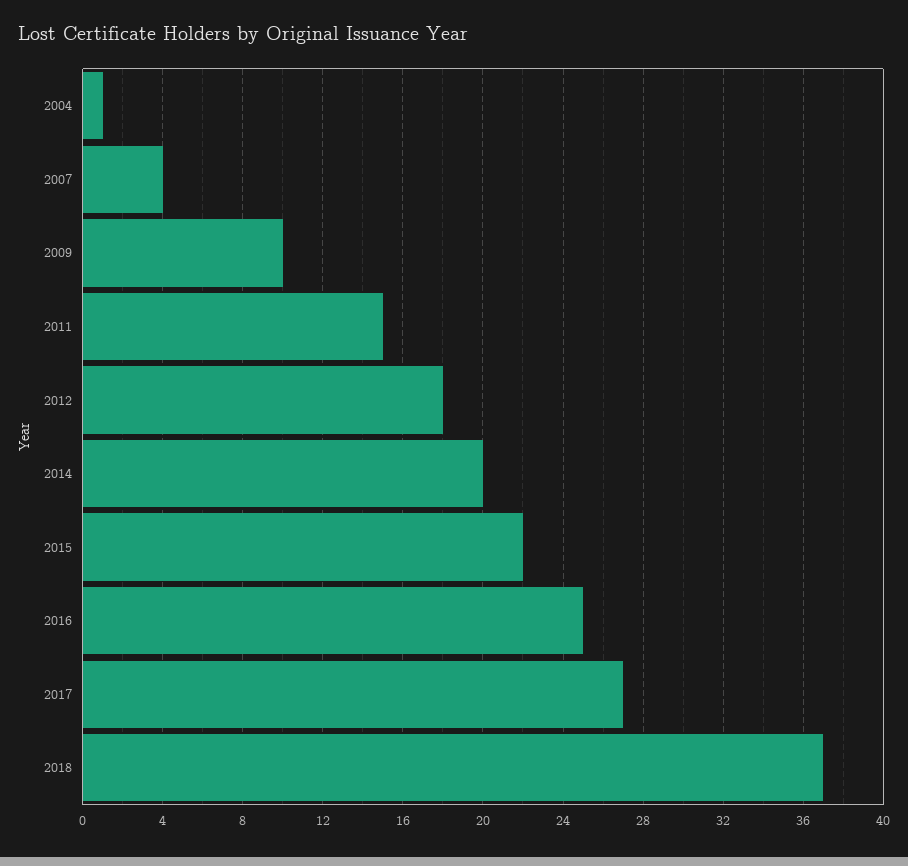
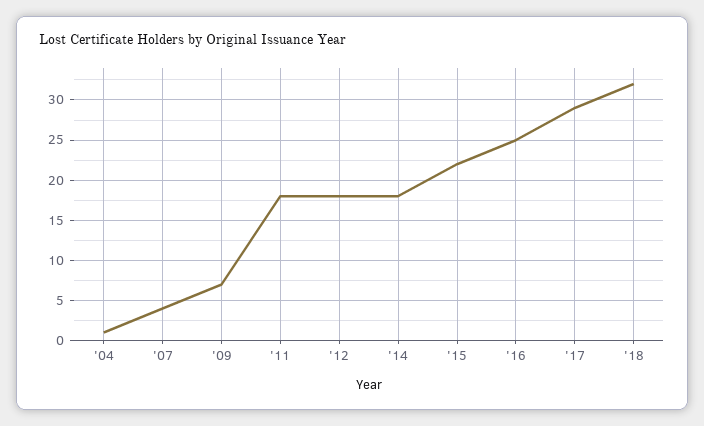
2009: 10 -> 7
2011: 15 -> 18
2014: 20 -> 18
2017: 27 -> 29
2018: 37 -> 32

